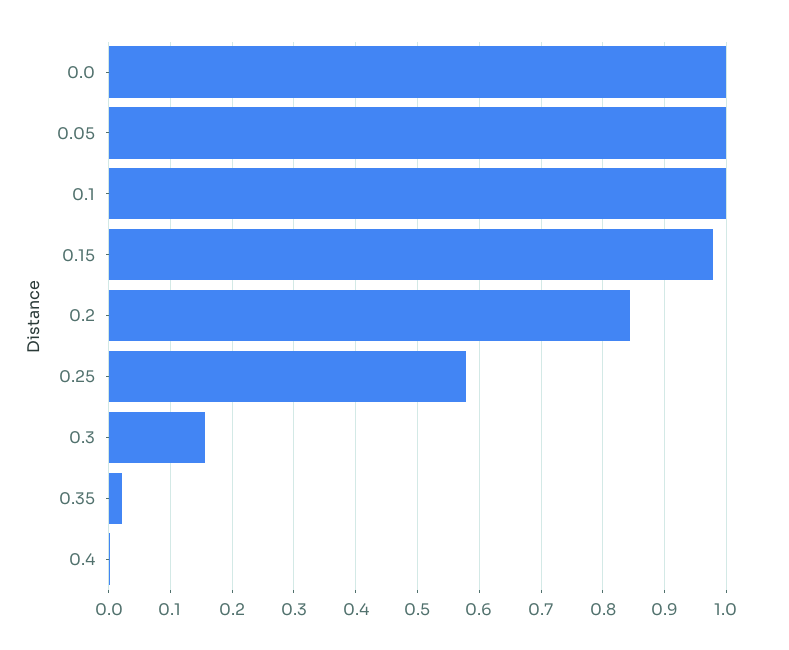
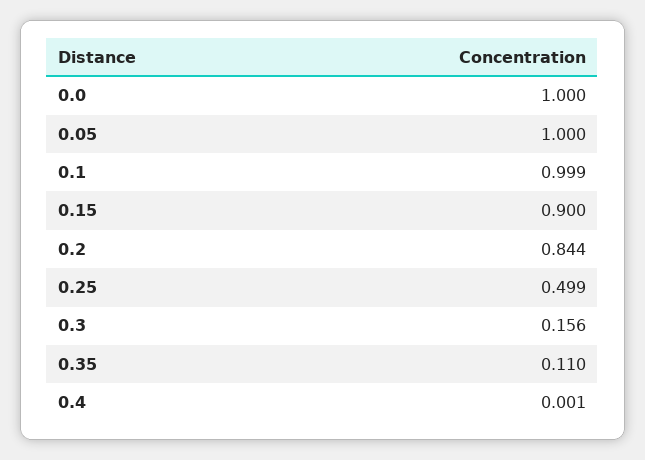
0.15: 0.98 -> 0.9
0.25: 0.58 -> 0.499
0.35: 0.02 -> 0.11

